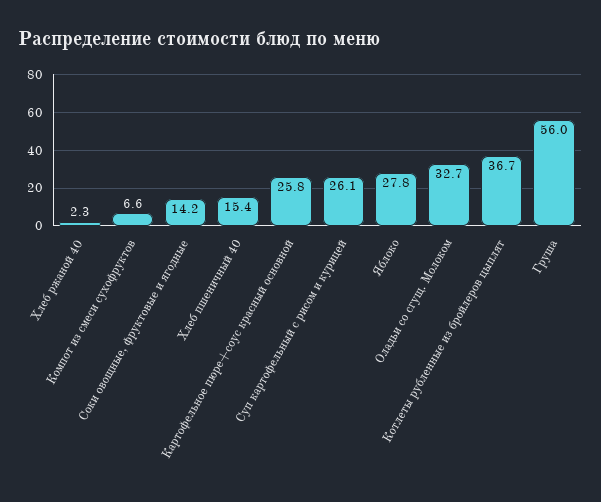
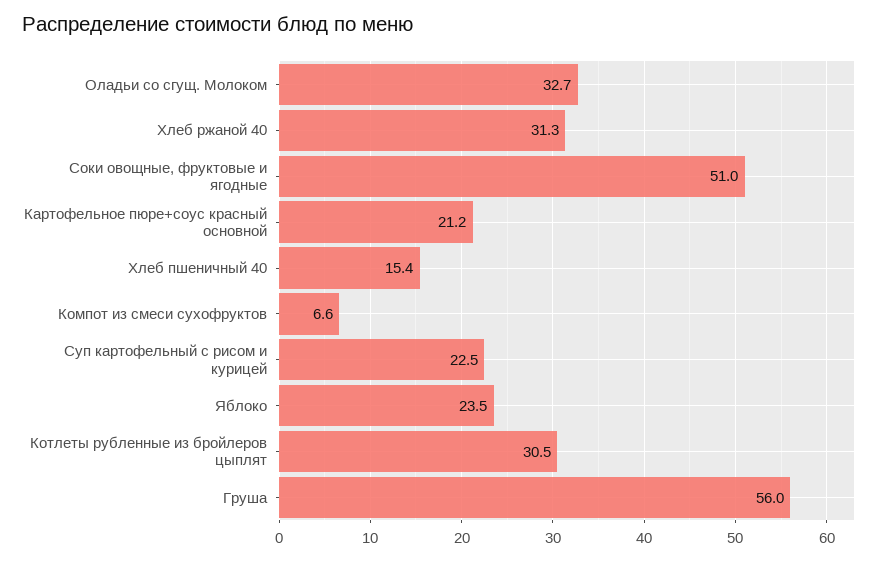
Хлеб ржаной 40: 2.3 -> 31.3
Соки овощные, фруктовые и ягодные: 14.2 -> 51
Картофельное пюре+соус красный основной: 25.8 -> 21.2
Суп картофельный с рисом и курицей: 26.1 -> 22.5
Яблоко: 27.8 -> 23.5
Котлеты рубленные из бройлеров цыплят: 36.7 -> 30.5

